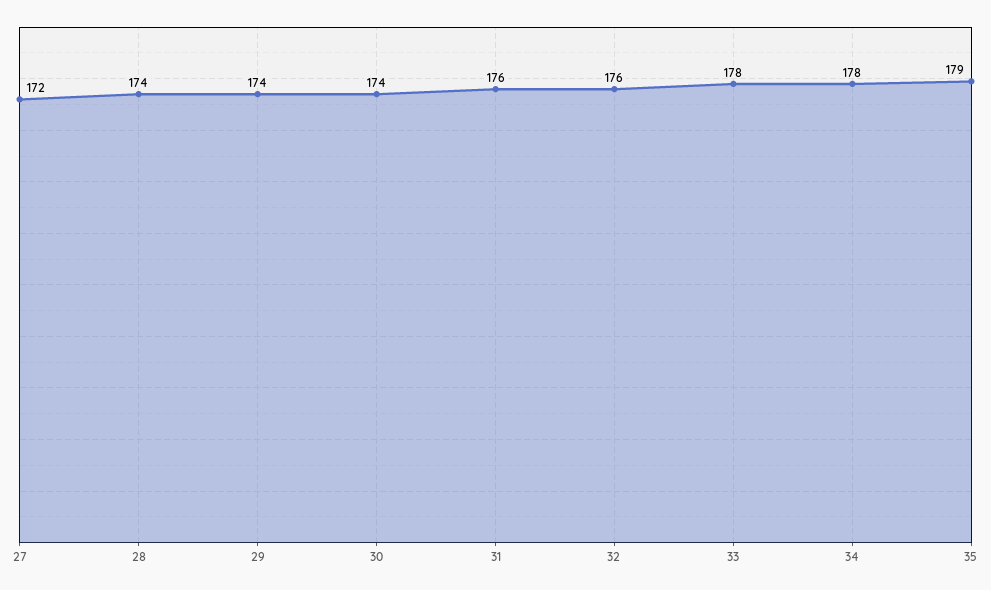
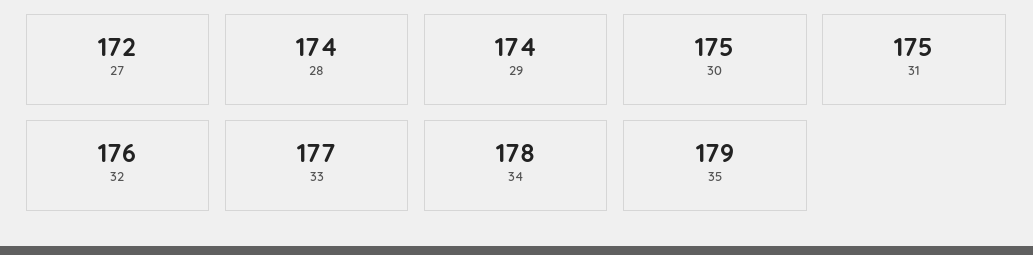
30: 174 -> 175
31: 176 -> 175
33: 178 -> 177

